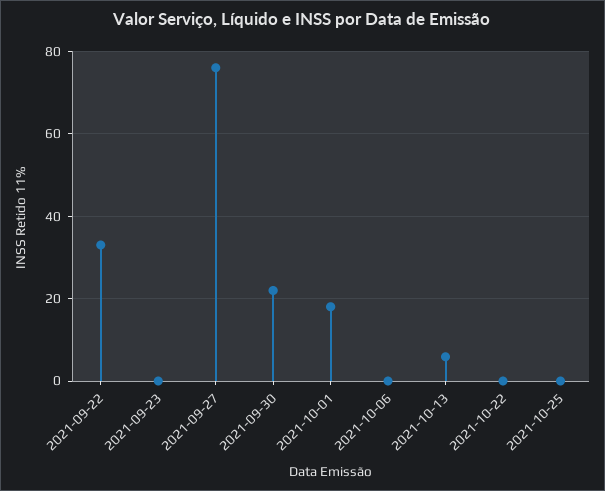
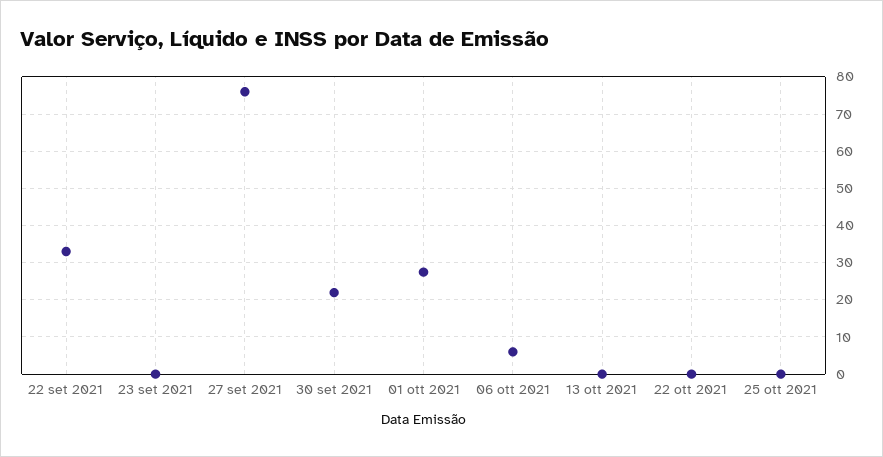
2021-10-01: 18 -> 28
2021-10-06: 0 -> 6
2021-10-13: 6 -> 0

